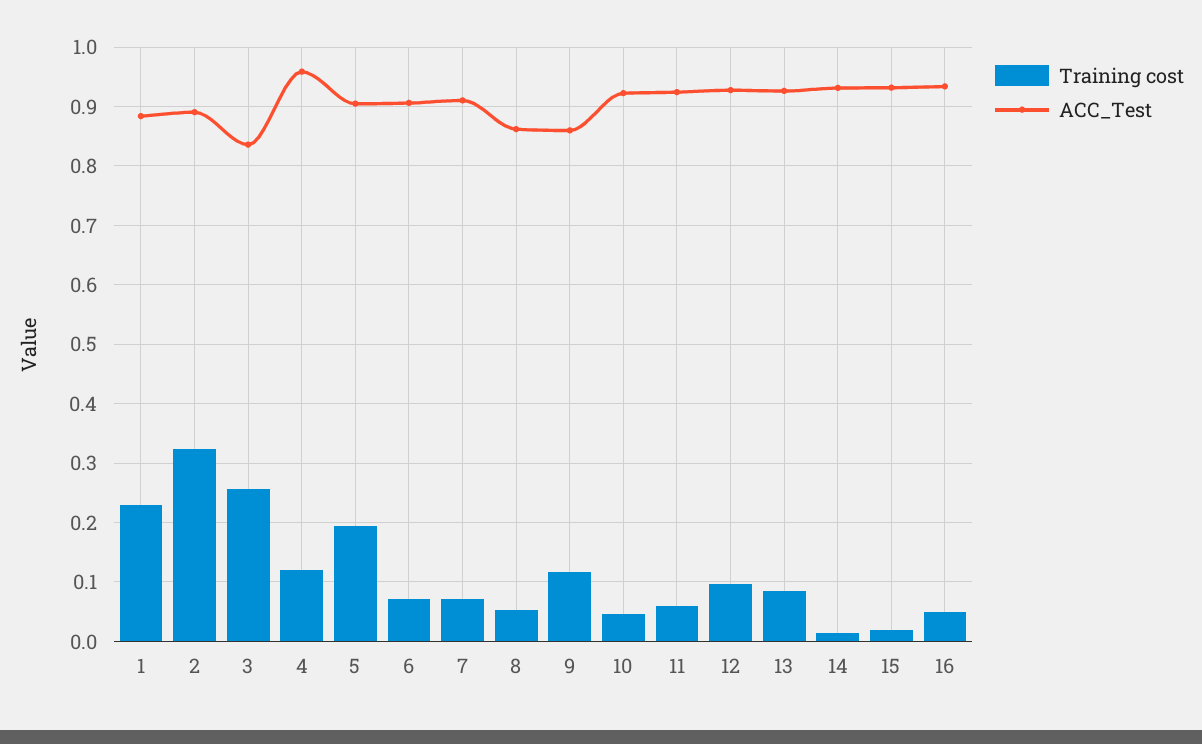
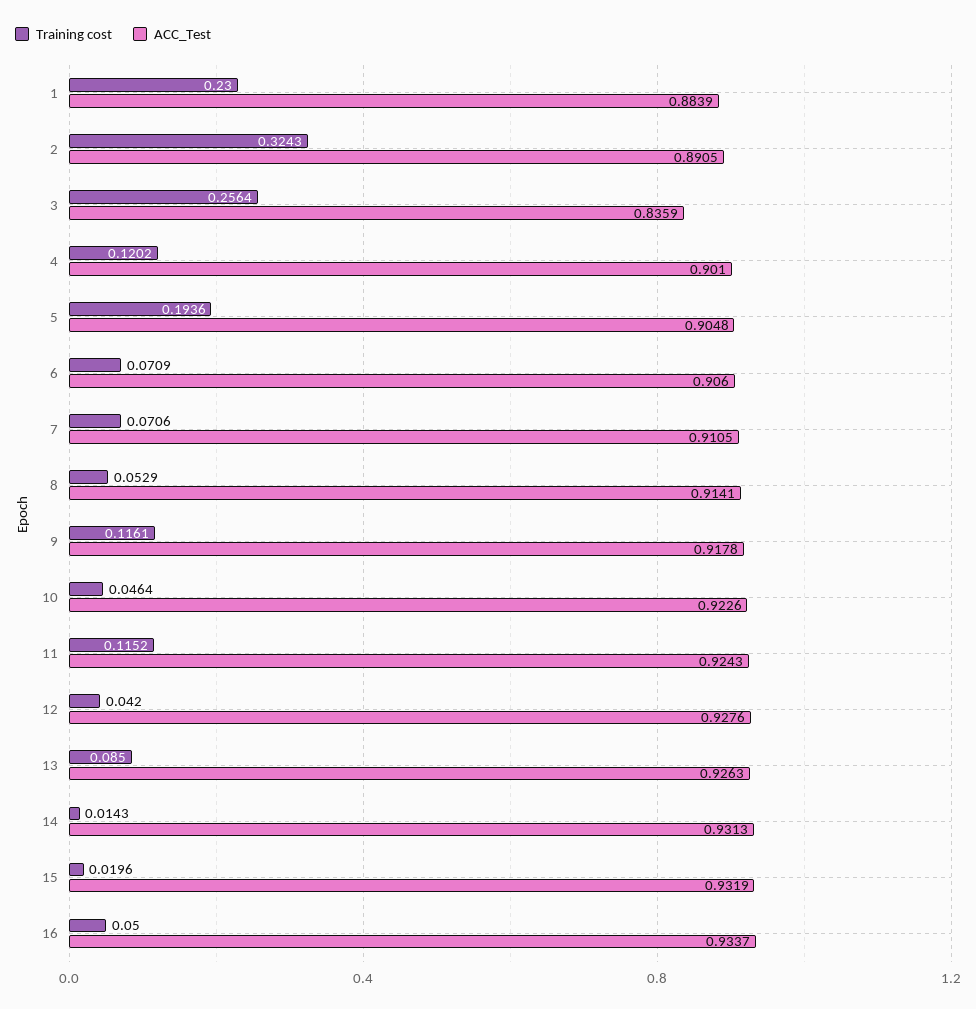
ACC_Test, 4: 0.96 -> 0.901
ACC_Test, 8: 0.86 -> 0.9141
ACC_Test, 9: 0.86 -> 0.9178
Training cost, 11: 0.06 -> 0.1152
Training cost, 12: 0.1 -> 0.042

